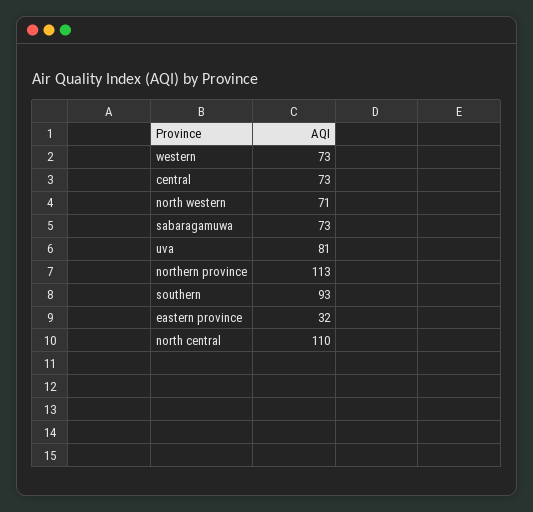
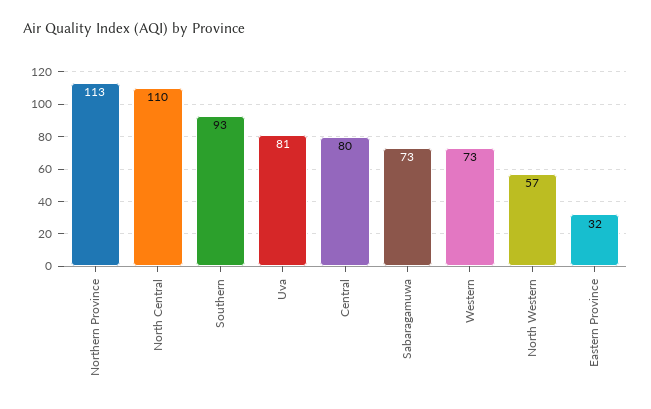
central: 73 -> 80
north western: 71 -> 57

